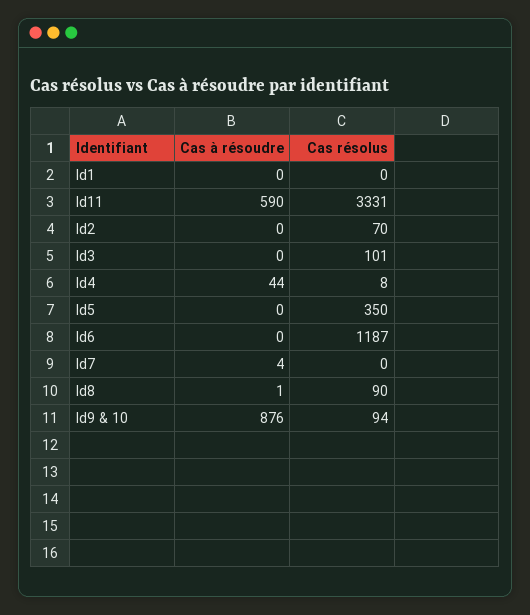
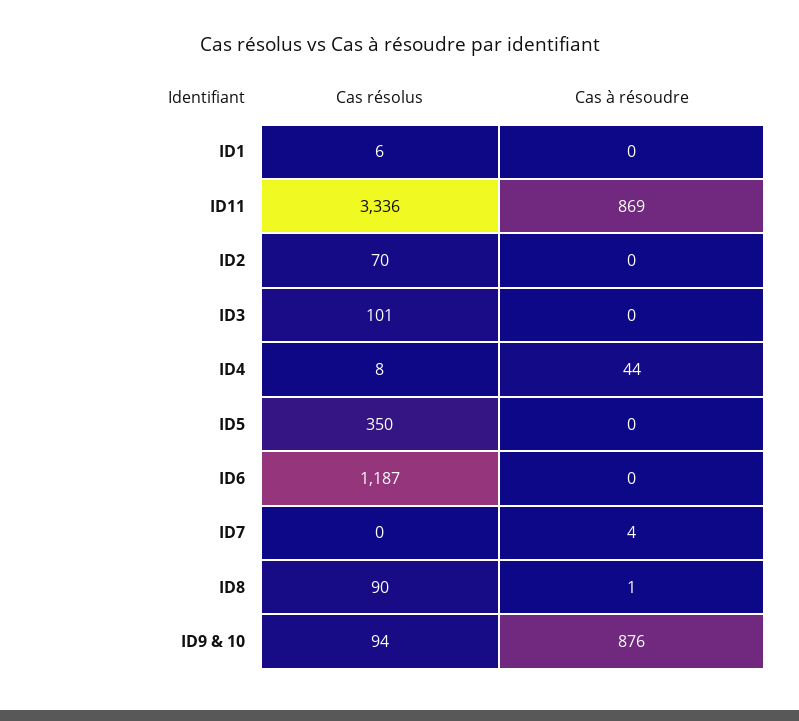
Cas résolus, Id1: 0 -> 6
Cas à résoudre, Id11: 590 -> 869
Cas résolus, Id11: 3331 -> 3336

